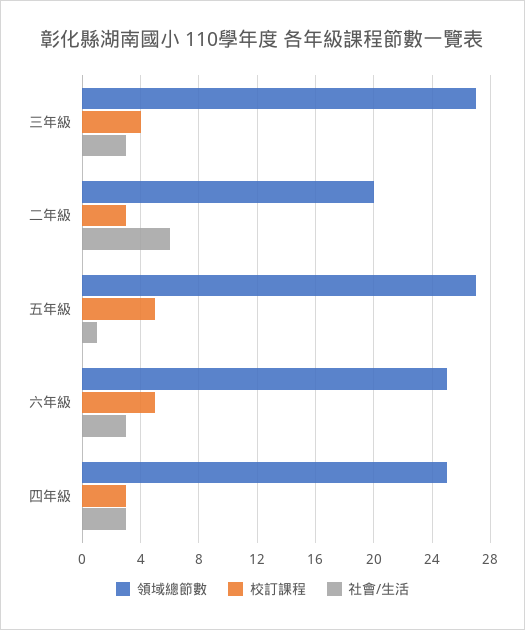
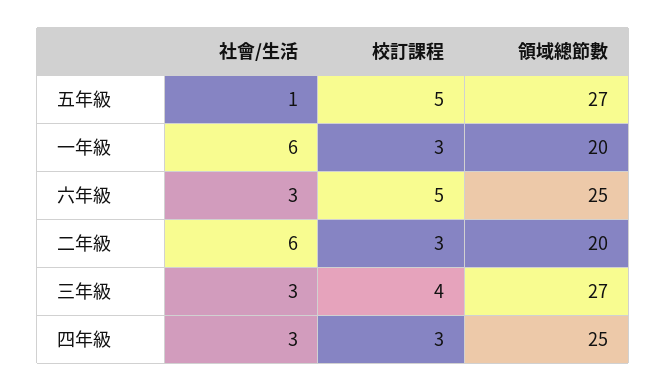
社會/生活, 一年級: none -> 6
校訂課程, 一年級: none -> 3
領域總節數, 一年級: none -> 20

